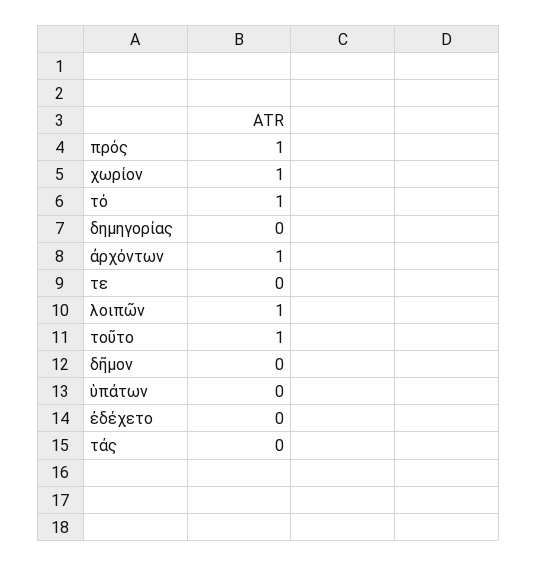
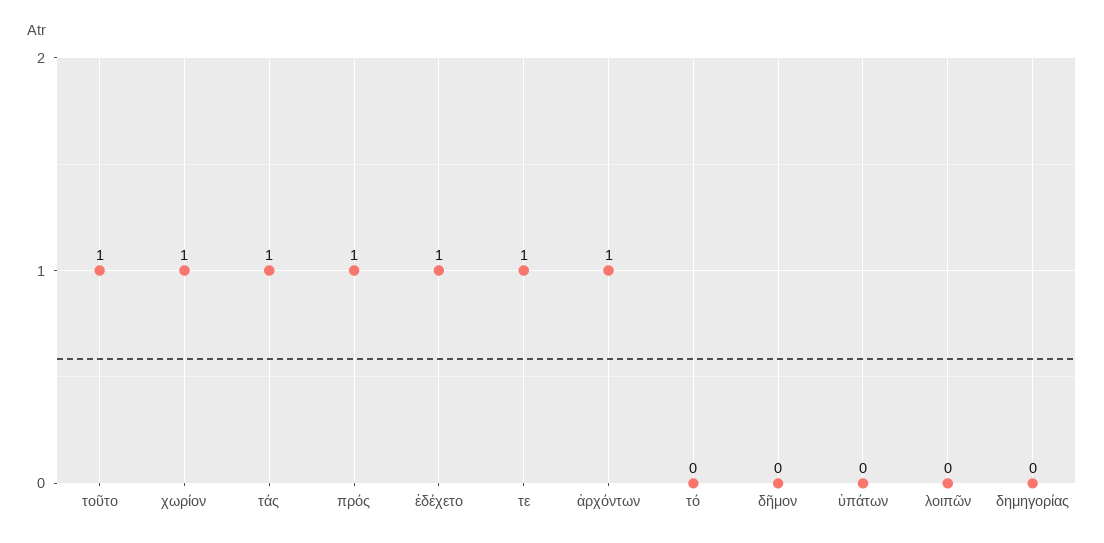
τό: 1 -> 0
τε: 0 -> 1
λοιπῶν: 1 -> 0
ἐδέχετο: 0 -> 1
τάς: 0 -> 1

